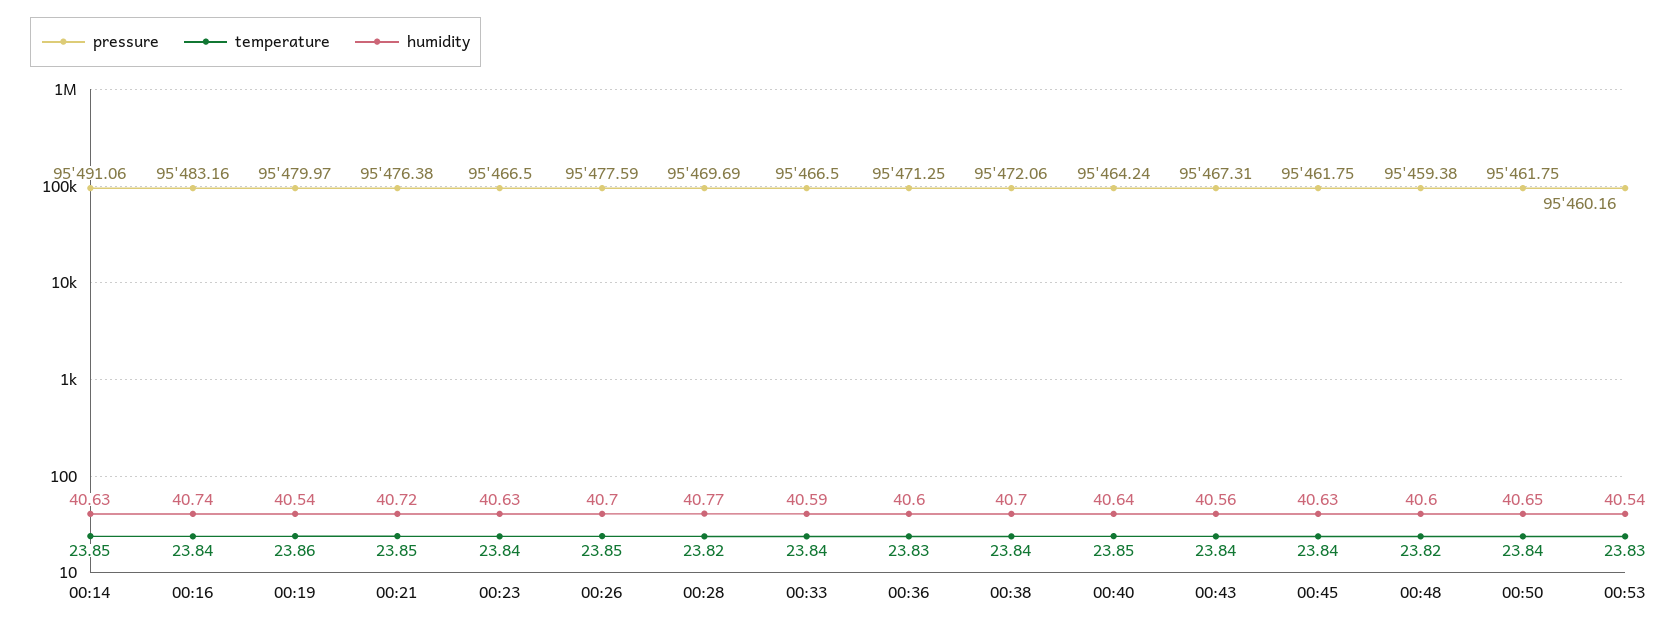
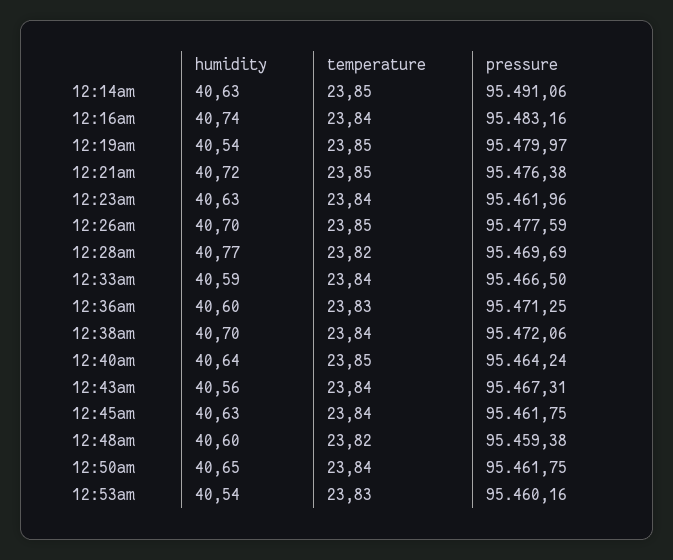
temperature, 00:19: 23.86 -> 23.85
pressure, 00:23: 95466.5 -> 95461.96

